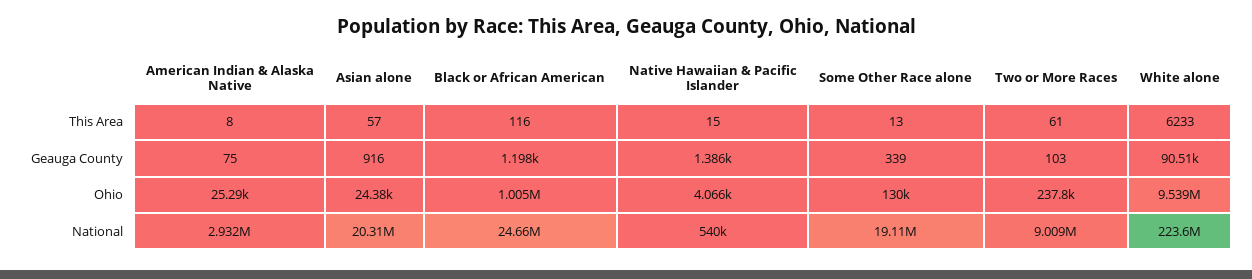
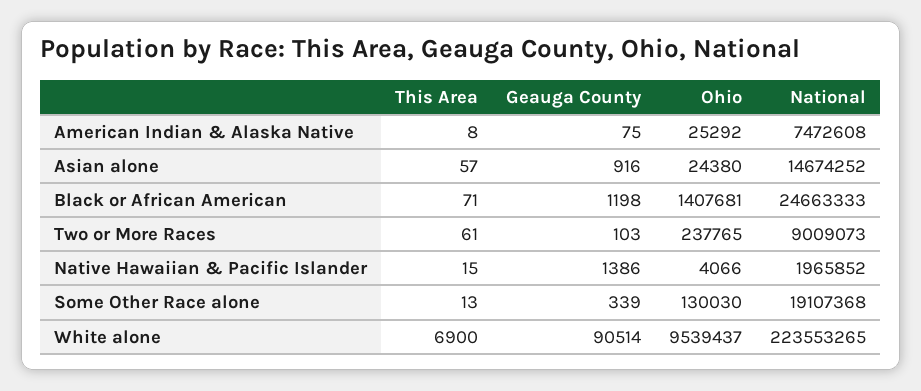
Black or African American, This Area: 116 -> 71
White alone, This Area: 6233 -> 6900
Black or African American, Ohio: 1005000 -> 1407681
American Indian & Alaska Native, National: 2932000 -> 7472608
Asian alone, National: 20310000 -> 14674252
Native Hawaiian & Pacific Islander, National: 540000 -> 1965852

